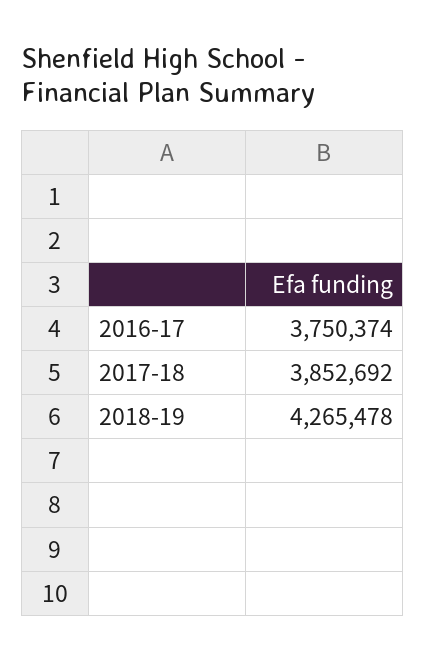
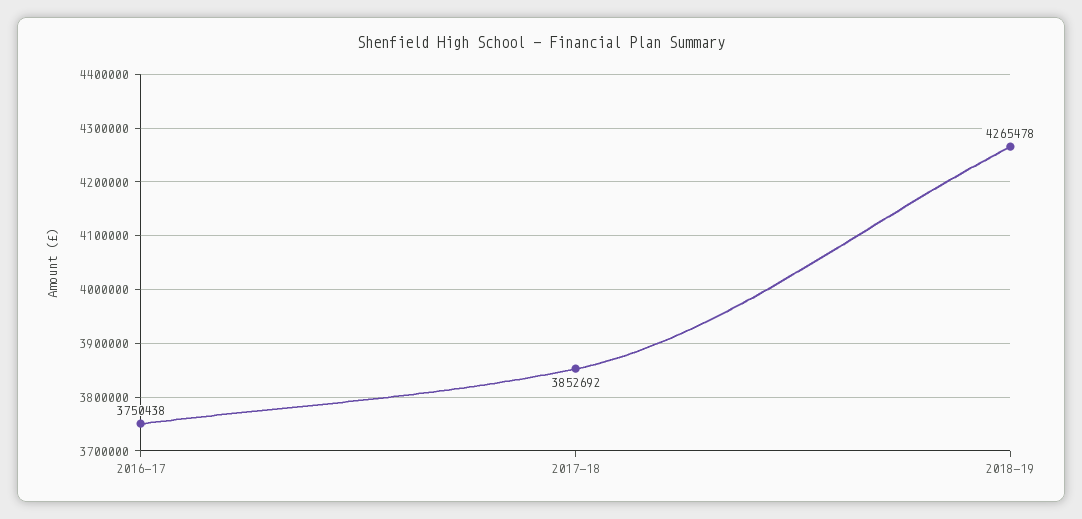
2016-17: 3750374 -> 3750438

